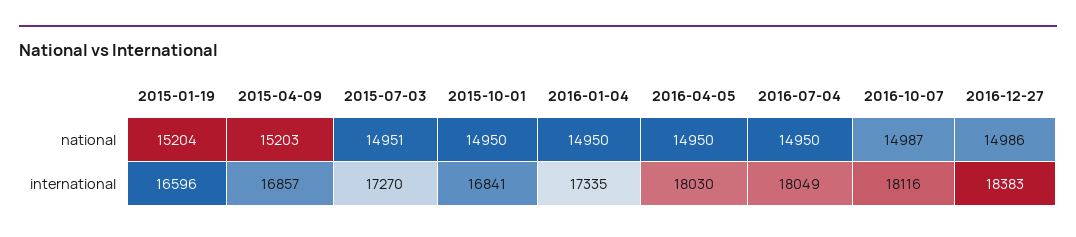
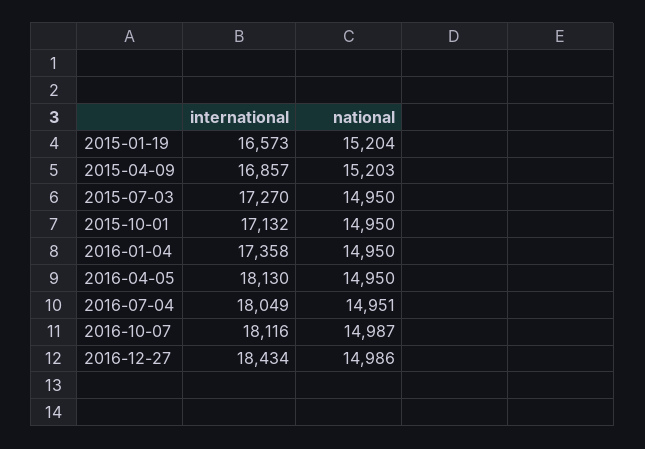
2015-07-03, national: 14951 -> 14950
2016-07-04, national: 14950 -> 14951
2015-01-19, international: 16596 -> 16573
2015-10-01, international: 16841 -> 17132
2016-01-04, international: 17335 -> 17358
2016-04-05, international: 18030 -> 18130
2016-12-27, international: 18383 -> 18434

